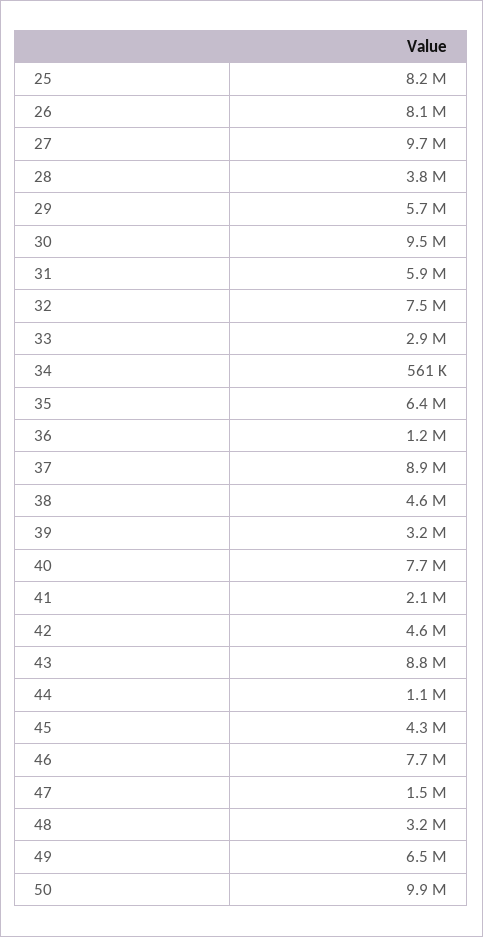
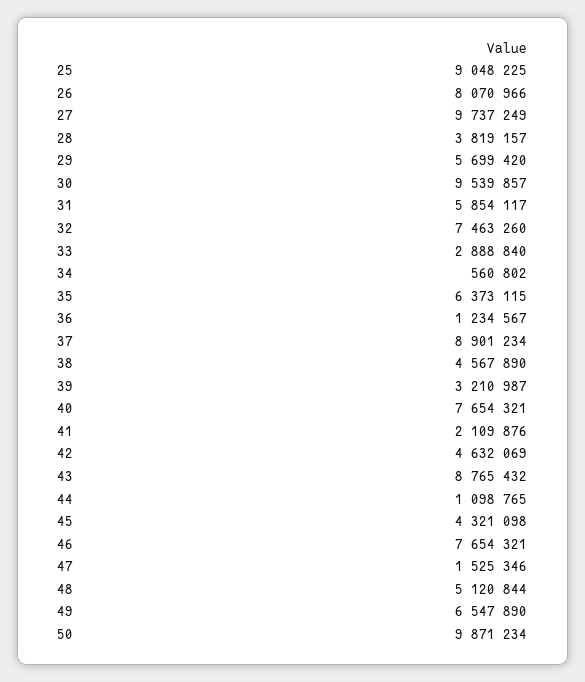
25: 8200000 -> 9048225
48: 3200000 -> 5120844

